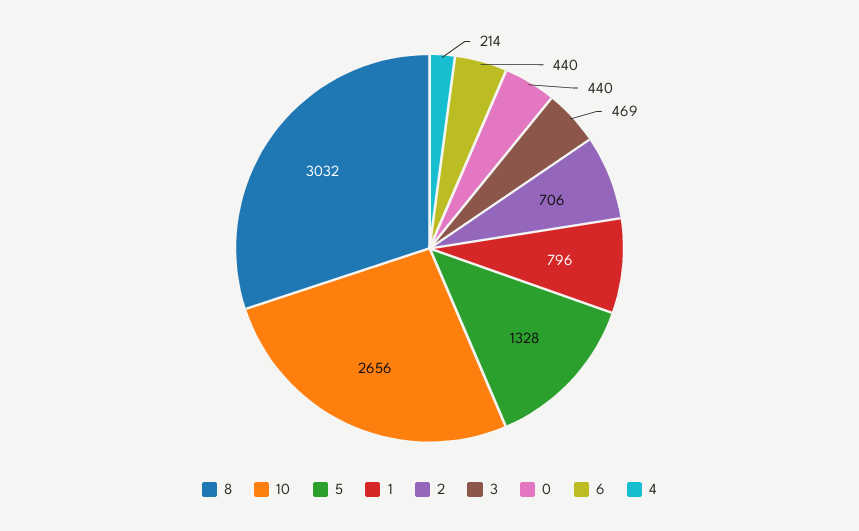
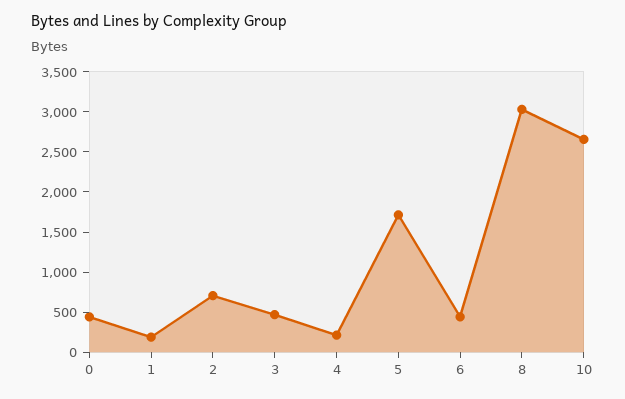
5: 1328 -> 1700
1: 796 -> 200

